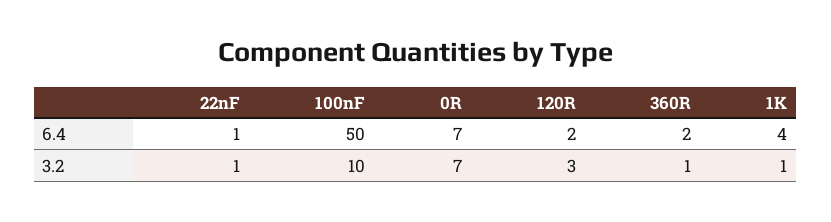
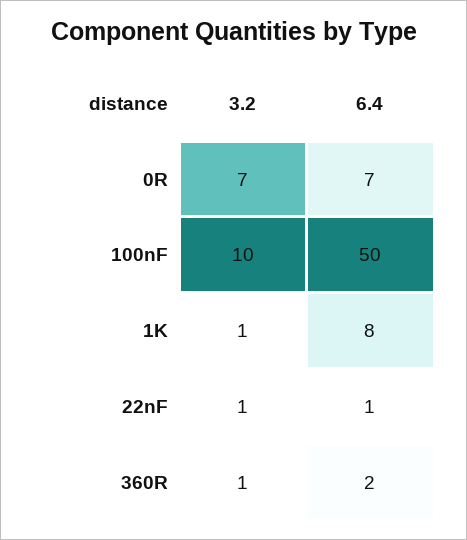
120R, 6.4: 2 -> none
1K, 6.4: 4 -> 8
120R, 3.2: 3 -> none

